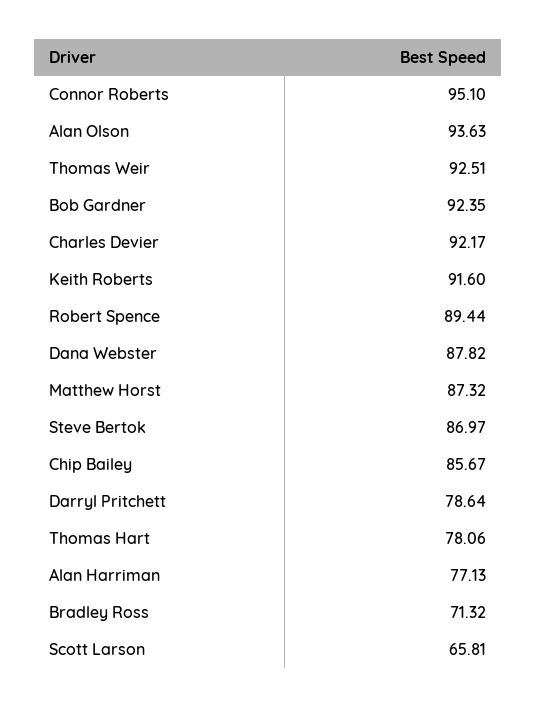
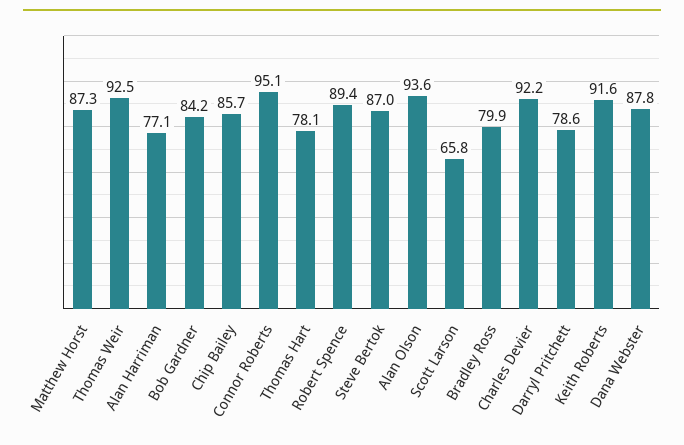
Bob Gardner: 92.35 -> 84.2
Bradley Ross: 71.32 -> 79.9

